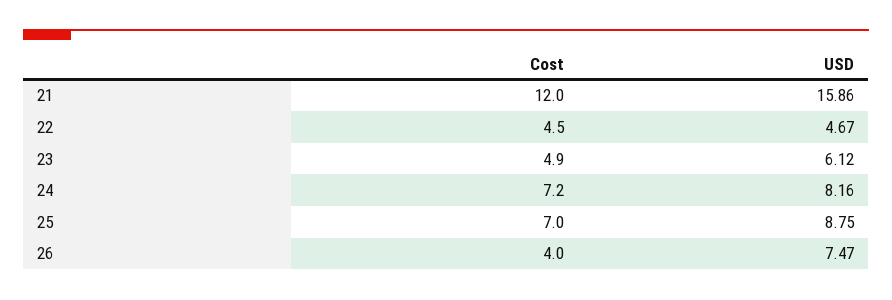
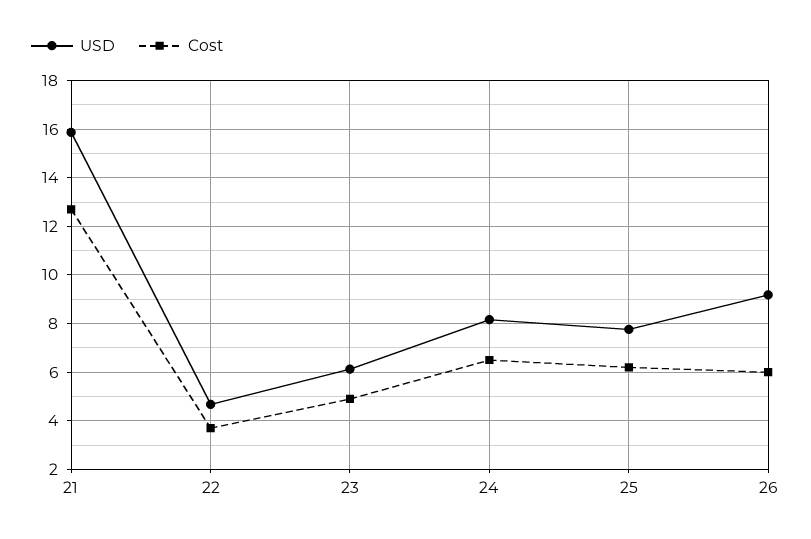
Cost, 21: 12 -> 12.75
Cost, 22: 4.5 -> 3.75
Cost, 24: 7.2 -> 6.5
Cost, 25: 7 -> 6.25
USD, 25: 8.75 -> 7.75
Cost, 26: 4 -> 6
USD, 26: 7.47 -> 9.25

